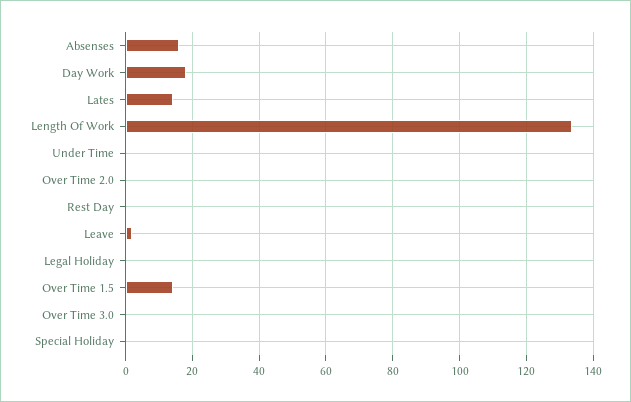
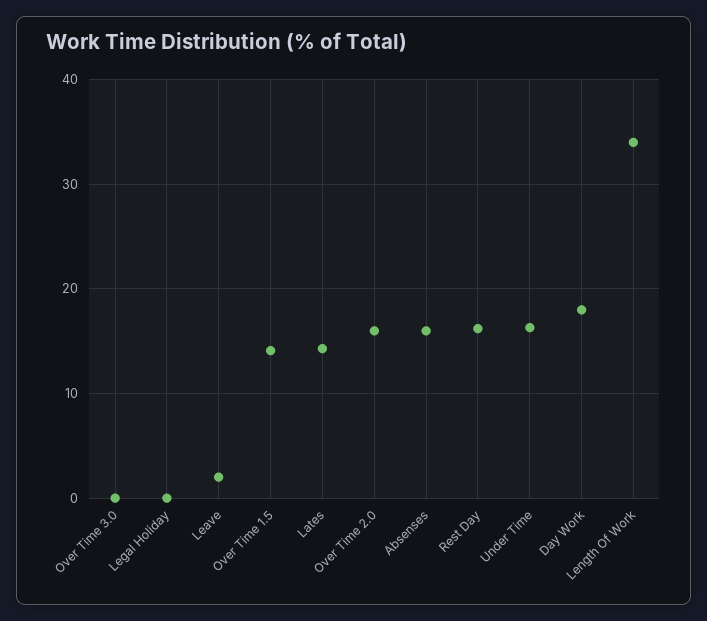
Length Of Work: 134 -> 34
Under Time: 0 -> 16
Over Time 2.0: 0 -> 16
Rest Day: 0 -> 16
Special Holiday: 0 -> none

